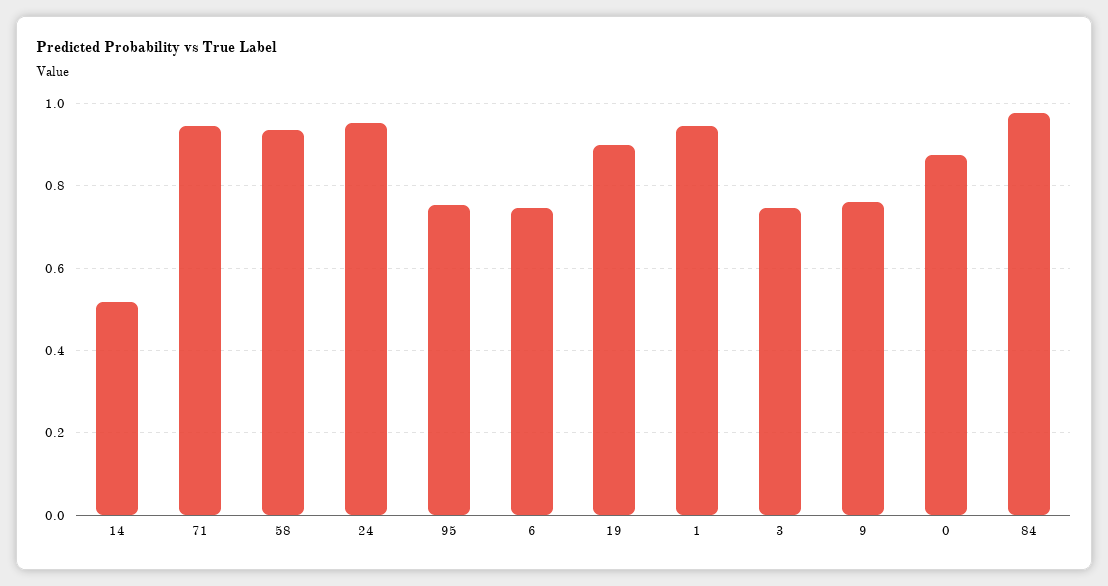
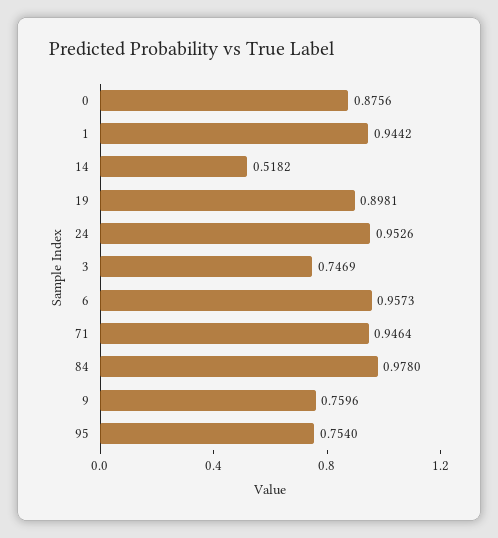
58: 0.94 -> none
6: 0.74 -> 0.9573

